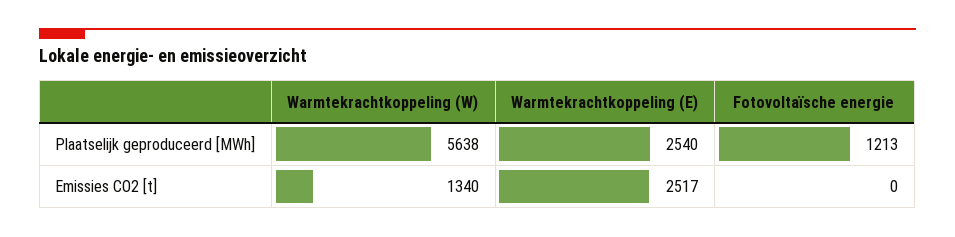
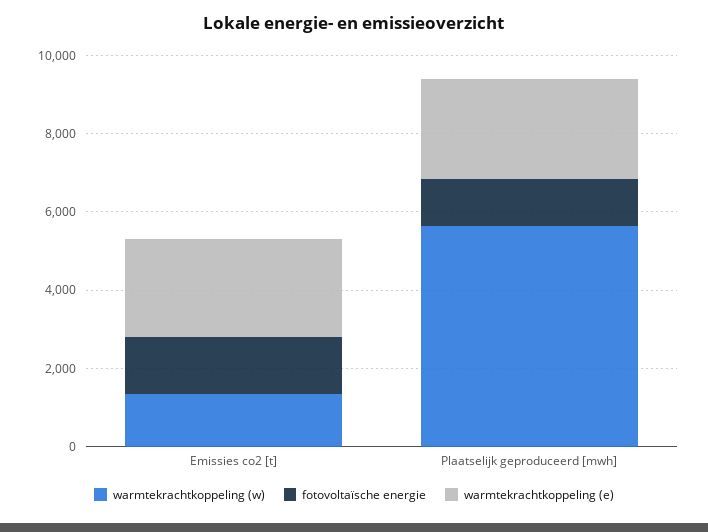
Fotovoltaïsche energie, Emissies CO2 [t]: 0 -> 1500

